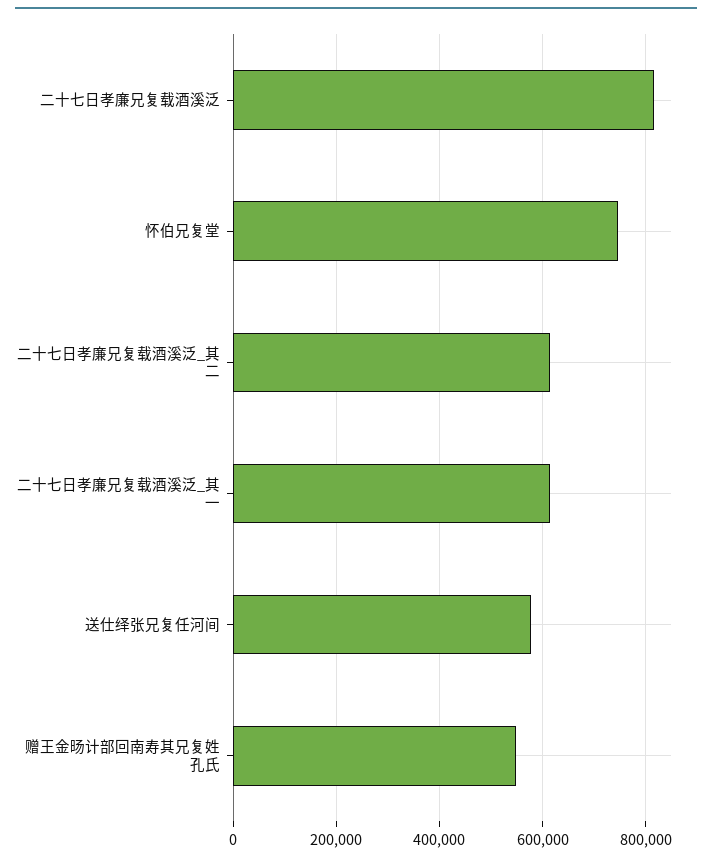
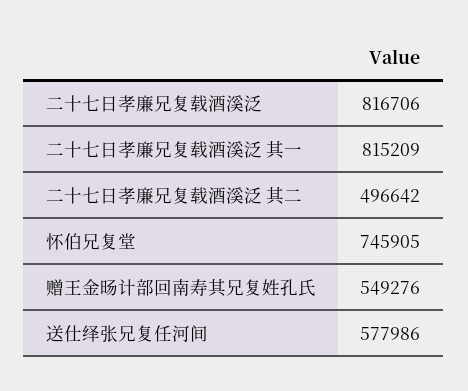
二十七日孝廉兄复载酒溪泛_其二: 620000 -> 496642
二十七日孝廉兄复载酒溪泛_其一: 620000 -> 815209

